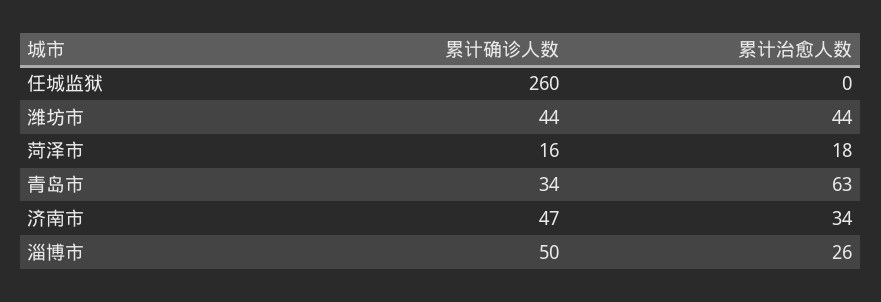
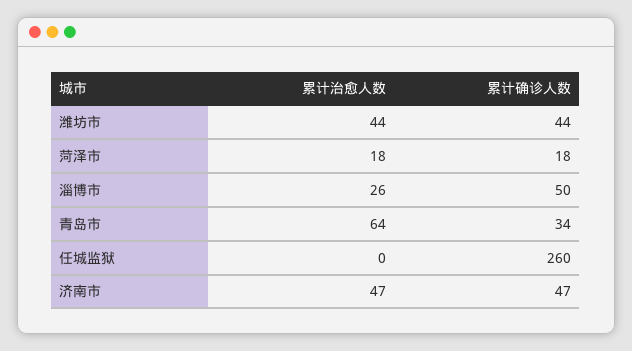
累计确诊人数, 菏泽市: 16 -> 18
累计治愈人数, 青岛市: 63 -> 64
累计治愈人数, 济南市: 34 -> 47

